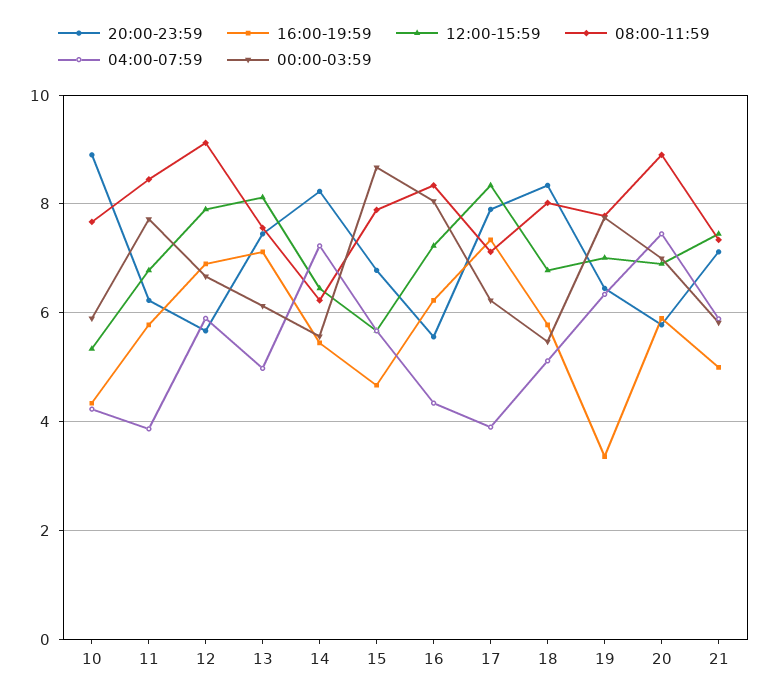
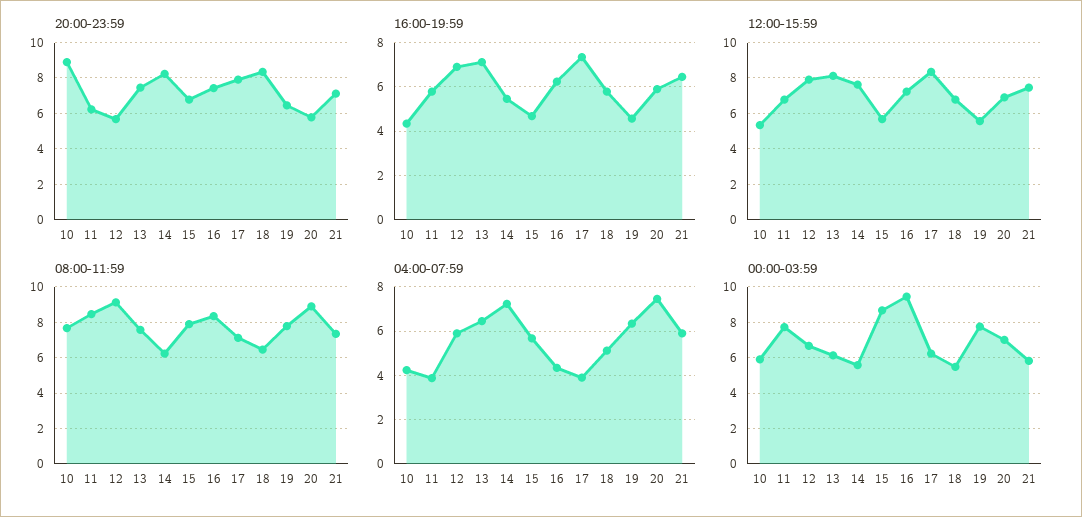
04:00-07:59, 13: 5 -> 6.5
12:00-15:59, 14: 6.4 -> 7.5
20:00-23:59, 16: 5.6 -> 7.5
00:00-03:59, 16: 8 -> 9.5
08:00-11:59, 18: 8 -> 6.5
16:00-19:59, 19: 3.4 -> 4.5
12:00-15:59, 19: 7 -> 5.5
16:00-19:59, 21: 5 -> 6.5

